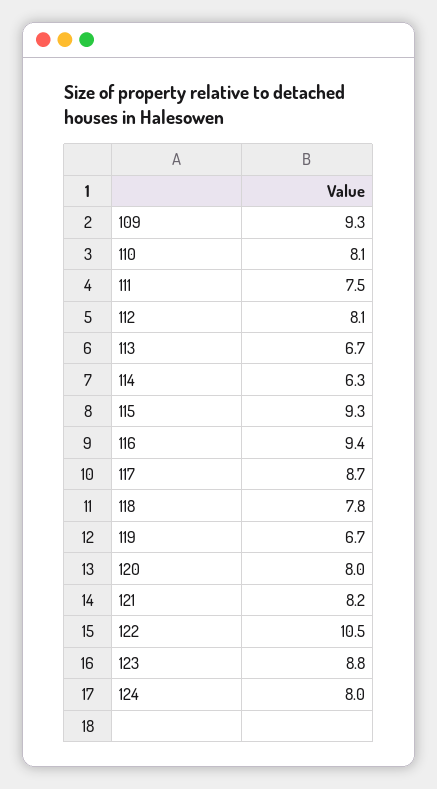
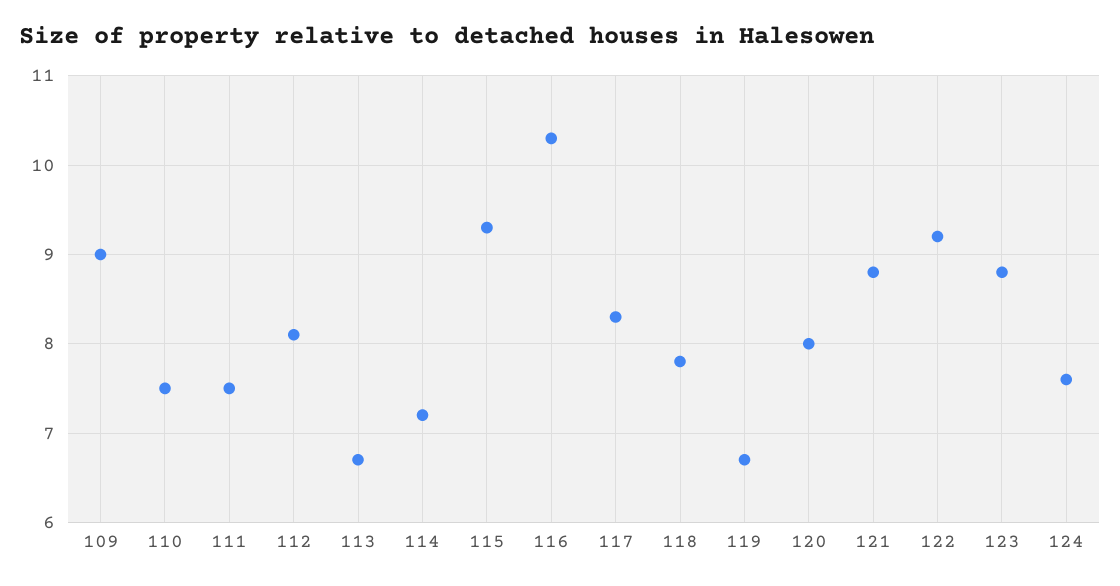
109: 9.3 -> 9
110: 8.1 -> 7.5
114: 6.3 -> 7.2
116: 9.4 -> 10.3
117: 8.7 -> 8.3
121: 8.2 -> 8.8
122: 10.5 -> 9.2
124: 8 -> 7.6

